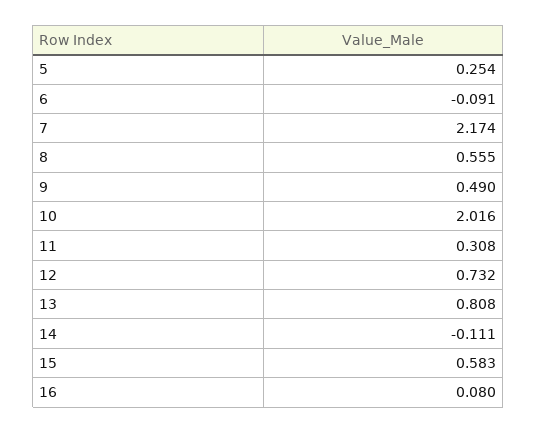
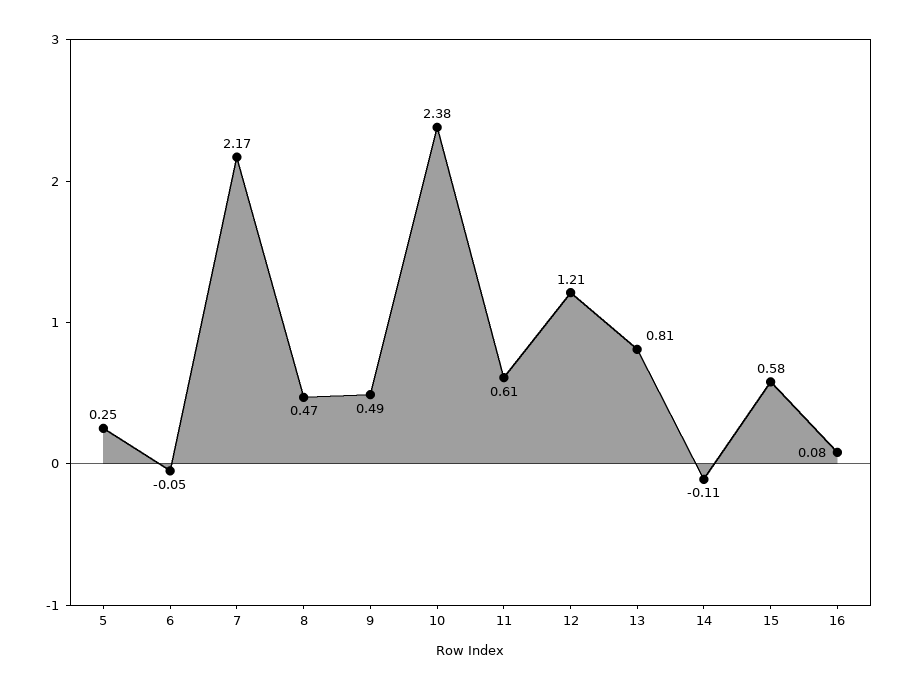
6: -0.091 -> -0.05
8: 0.555 -> 0.47
10: 2.016 -> 2.38
11: 0.308 -> 0.61
12: 0.732 -> 1.21

